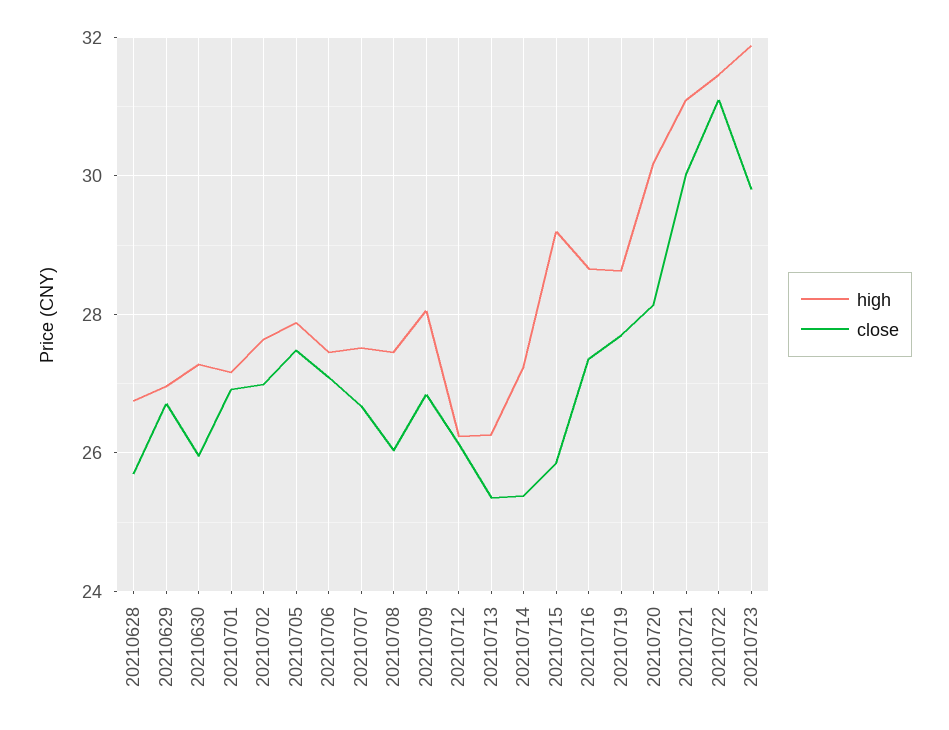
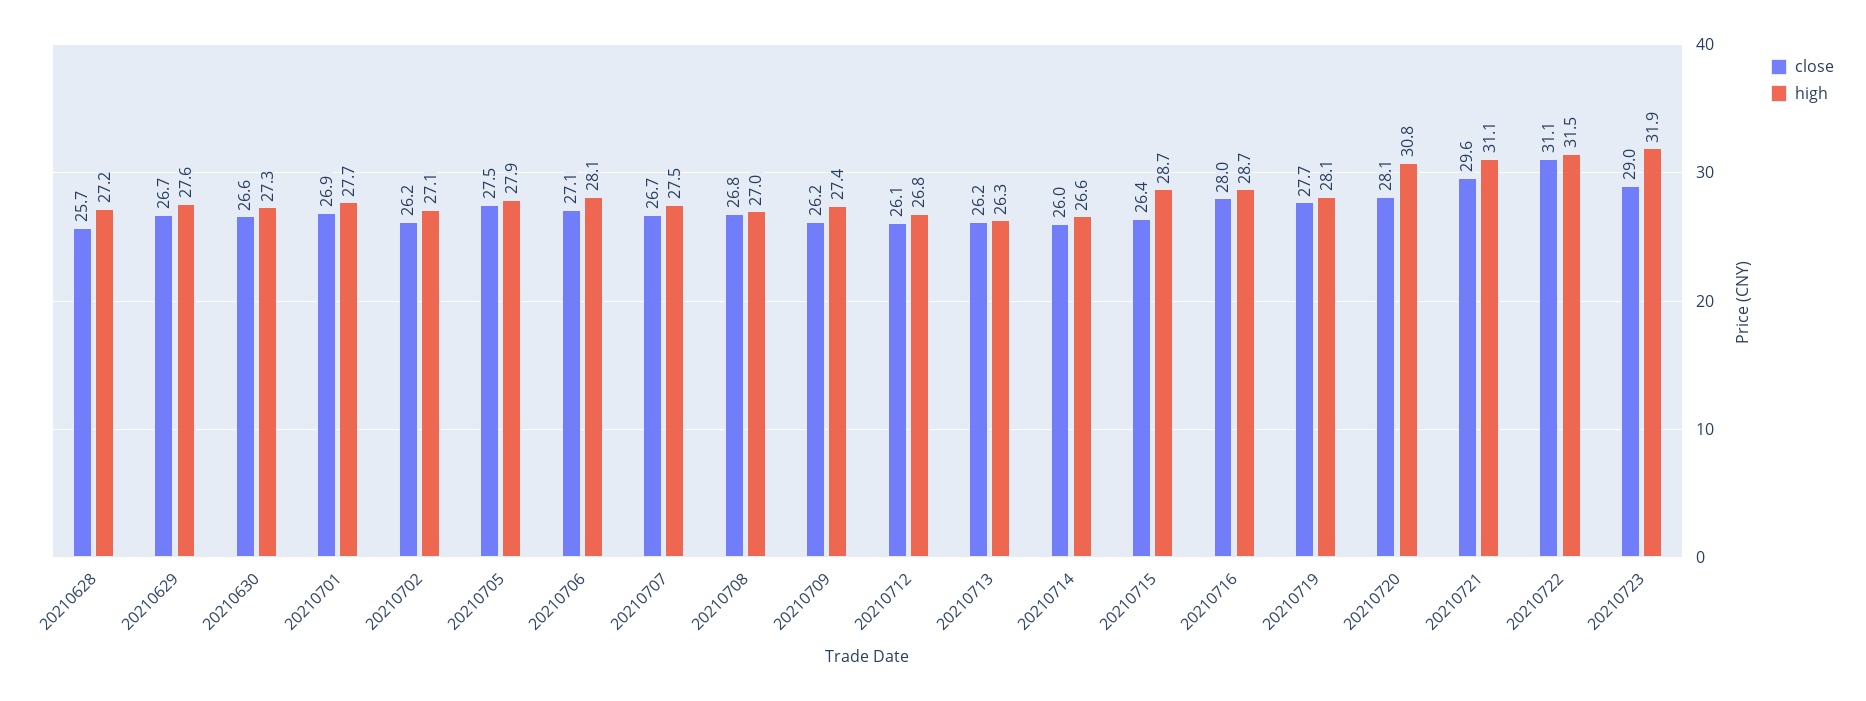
high, 20210628: 26.8 -> 27.2
high, 20210629: 27 -> 27.6
close, 20210630: 26 -> 26.6
high, 20210701: 27.2 -> 27.7
high, 20210702: 27.6 -> 27.1
close, 20210702: 27 -> 26.2
high, 20210706: 27.4 -> 28.1
high, 20210708: 27.4 -> 27
close, 20210708: 26 -> 26.8
high, 20210709: 28 -> 27.4
close, 20210709: 26.8 -> 26.2
high, 20210712: 26.2 -> 26.8
close, 20210713: 25.4 -> 26.2
high, 20210714: 27.2 -> 26.6
close, 20210714: 25.4 -> 26
high, 20210715: 29.2 -> 28.7
close, 20210715: 25.8 -> 26.4
close, 20210716: 27.4 -> 28
high, 20210719: 28.6 -> 28.1
high, 20210720: 30.2 -> 30.8
close, 20210721: 30 -> 29.6
close, 20210723: 29.8 -> 29

